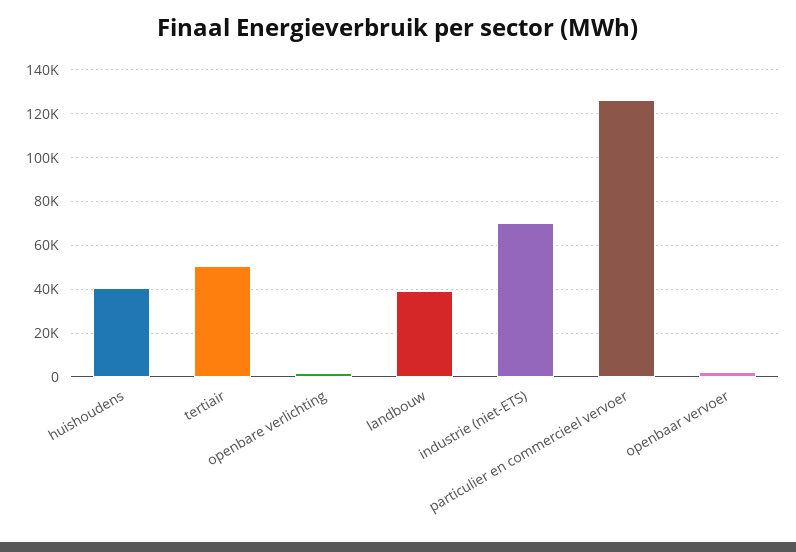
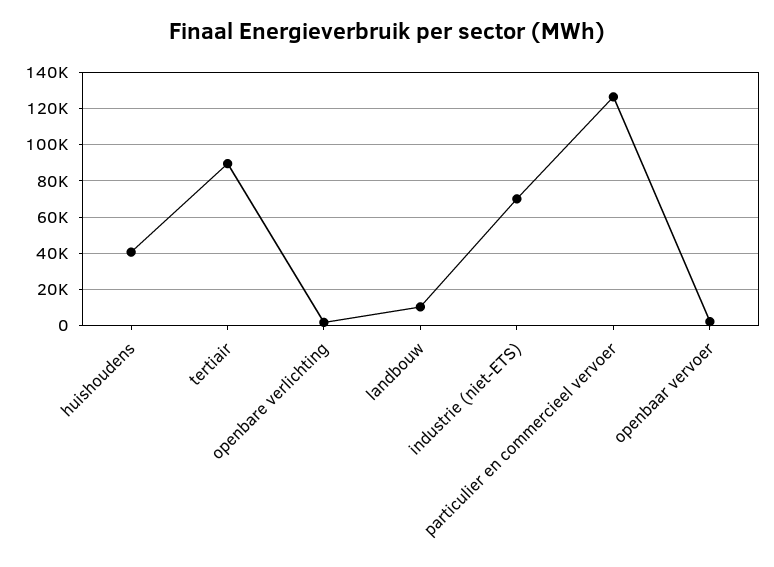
tertiair: 50000 -> 90000
landbouw: 40000 -> 10000

